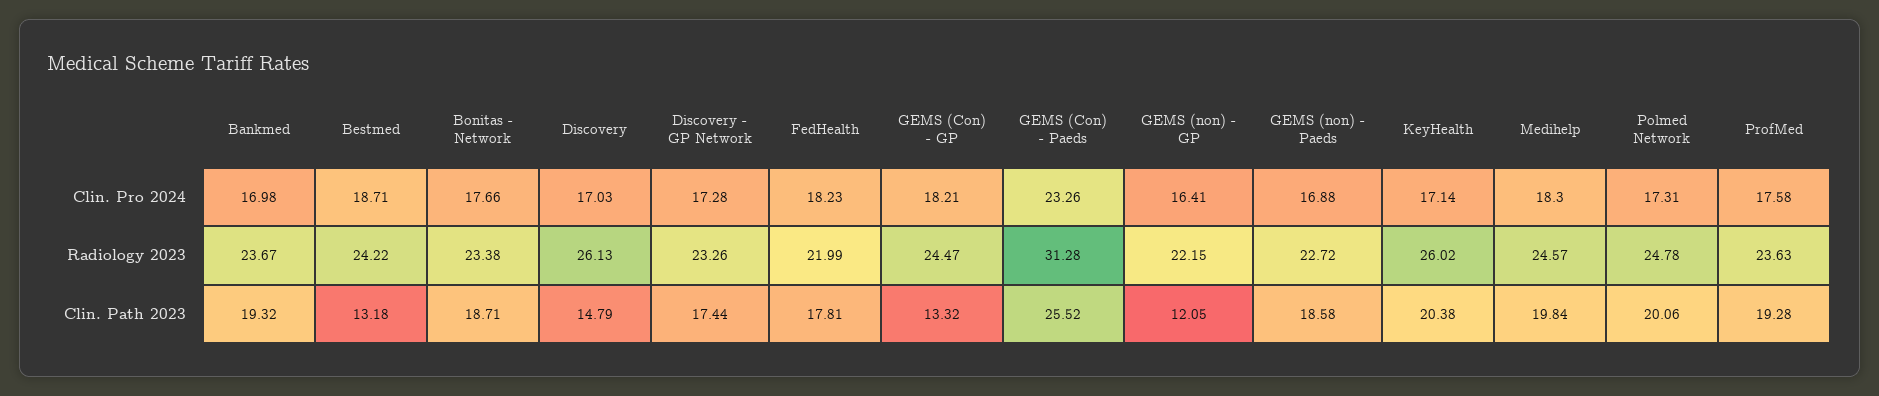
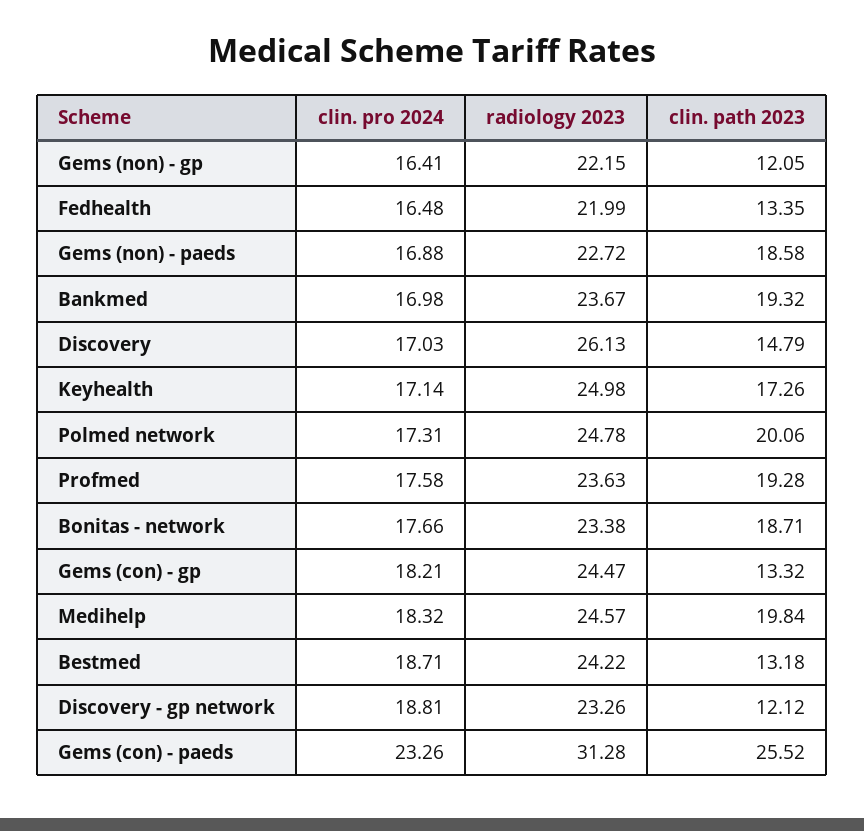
Discovery - GP Network, Clin. Pro 2024: 17.28 -> 18.81
FedHealth, Clin. Pro 2024: 18.23 -> 16.48
Medihelp, Clin. Pro 2024: 18.3 -> 18.32
KeyHealth, Radiology 2023: 26.02 -> 24.98
Discovery - GP Network, Clin. Path 2023: 17.44 -> 12.12
FedHealth, Clin. Path 2023: 17.81 -> 13.35
KeyHealth, Clin. Path 2023: 20.38 -> 17.26

